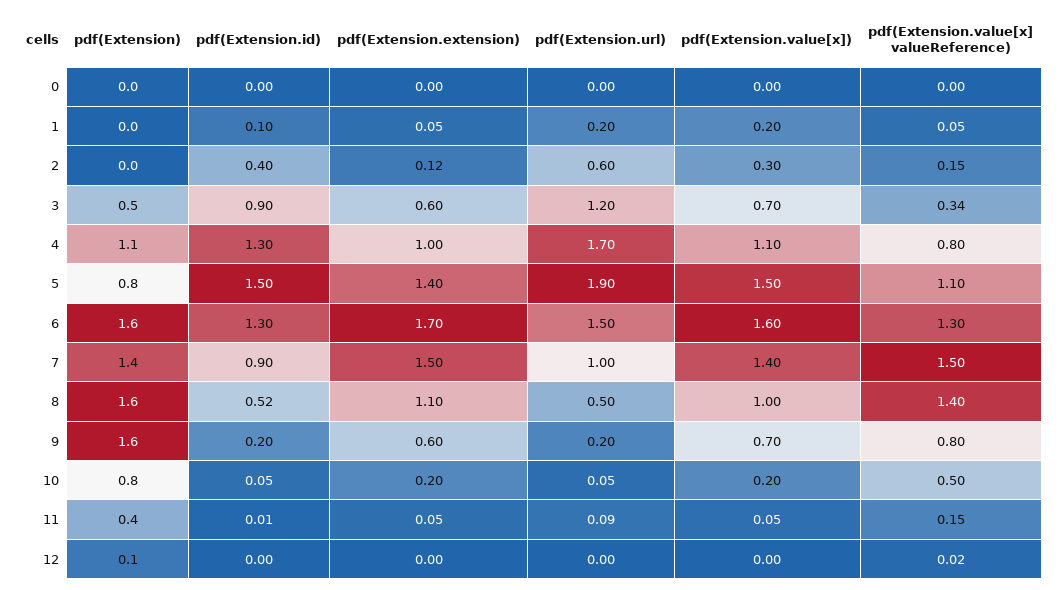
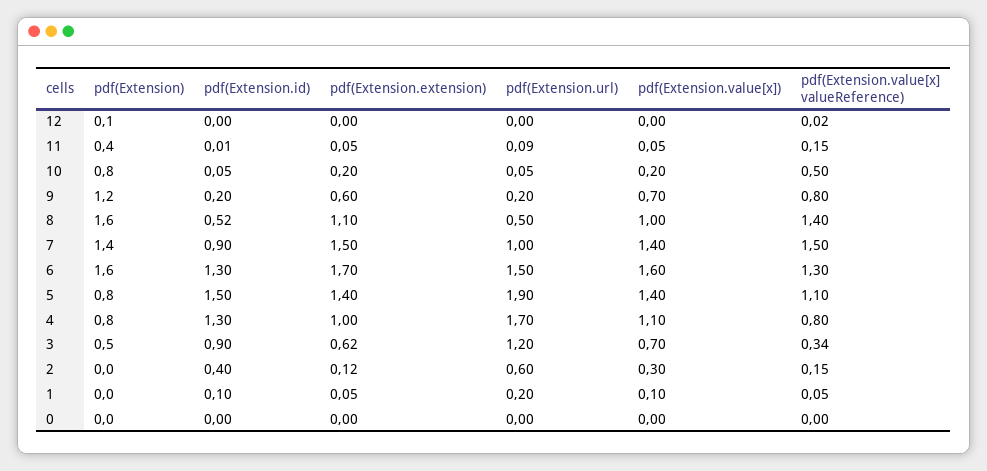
pdf(Extension.value[x]), 1: 0.2 -> 0.1
pdf(Extension.extension), 3: 0.6 -> 0.62
pdf(Extension), 4: 1.1 -> 0.8
pdf(Extension.value[x]), 5: 1.5 -> 1.4
pdf(Extension), 9: 1.6 -> 1.2

